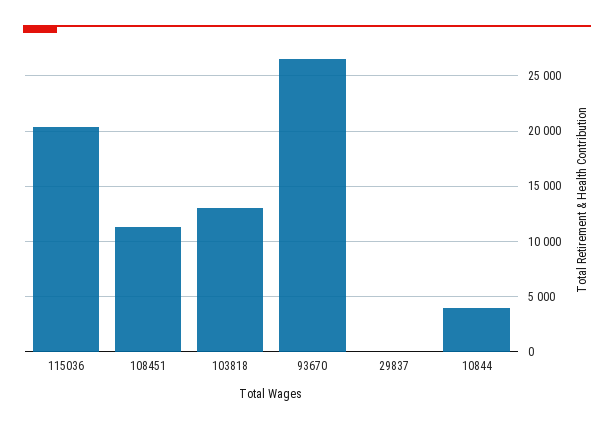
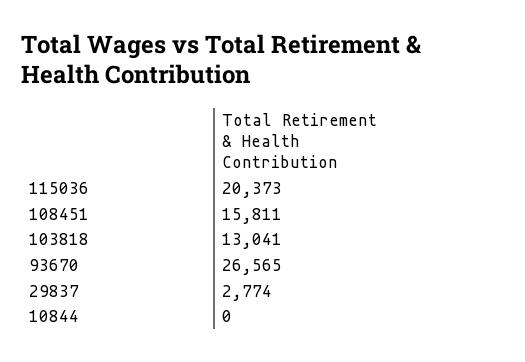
108451: 11000 -> 15811
29837: 0 -> 2774
10844: 4000 -> 0

